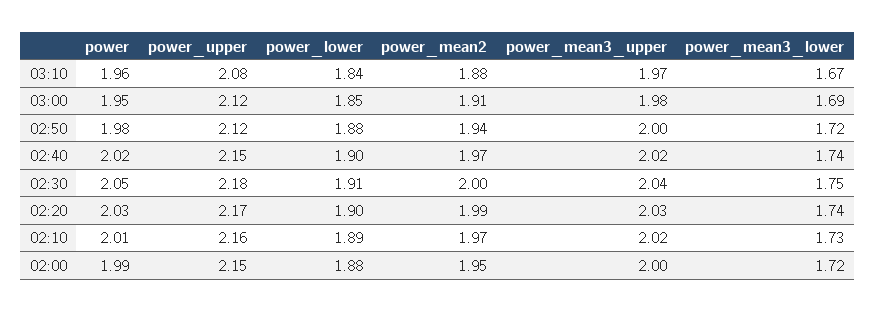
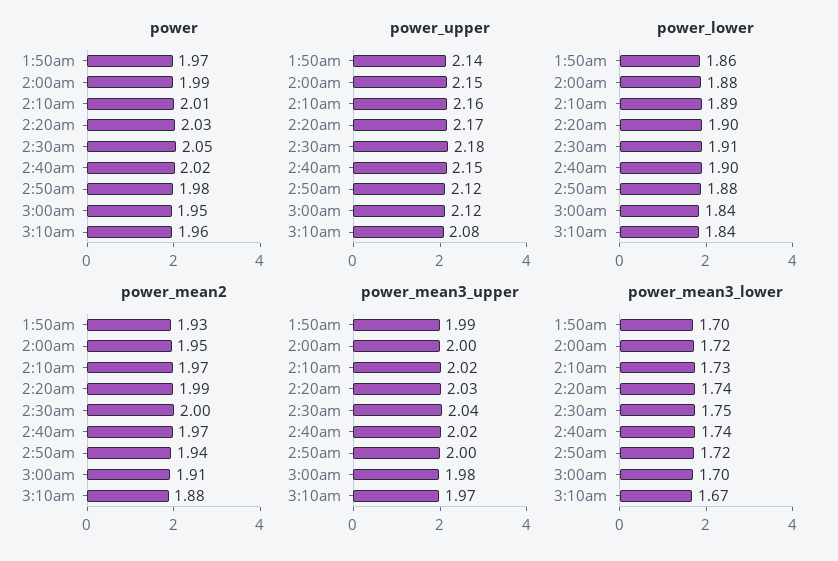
power_lower, 03:00: 1.85 -> 1.84
power_mean3_lower, 03:00: 1.69 -> 1.7
power, 1:50am: none -> 1.97
power_upper, 1:50am: none -> 2.14
power_lower, 1:50am: none -> 1.86
power_mean2, 1:50am: none -> 1.93
power_mean3_upper, 1:50am: none -> 1.99
power_mean3_lower, 1:50am: none -> 1.7

